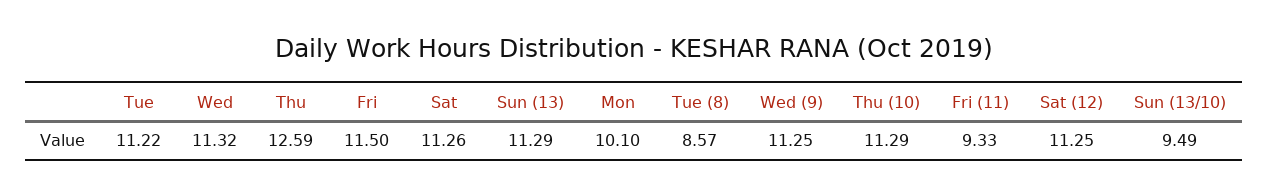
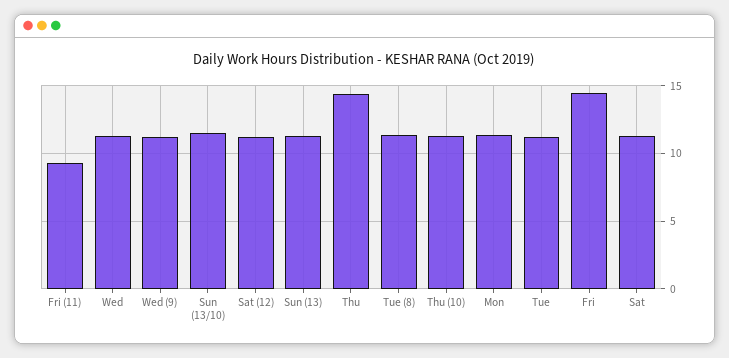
Thu: 12.59 -> 14.5
Fri: 11.5 -> 14.5
Mon: 10.1 -> 11.5
Tue (8): 8.57 -> 11.5
Sun (13/10): 9.49 -> 11.5

